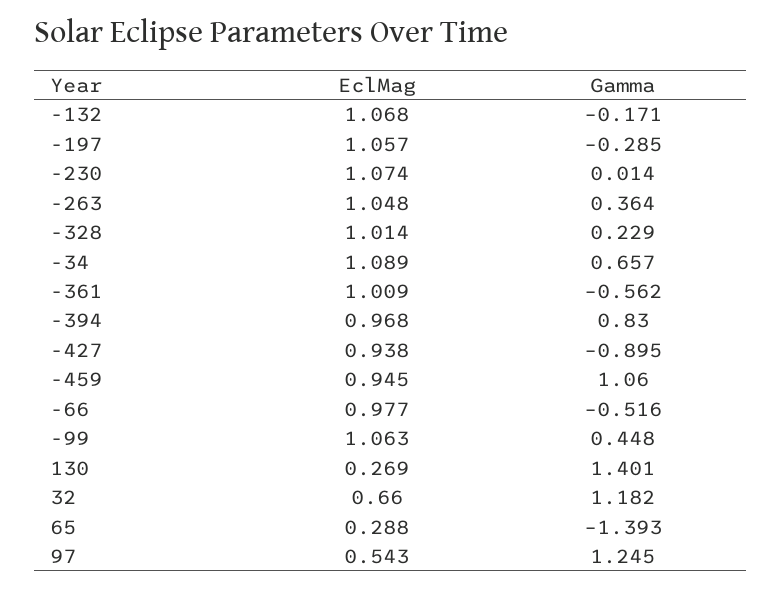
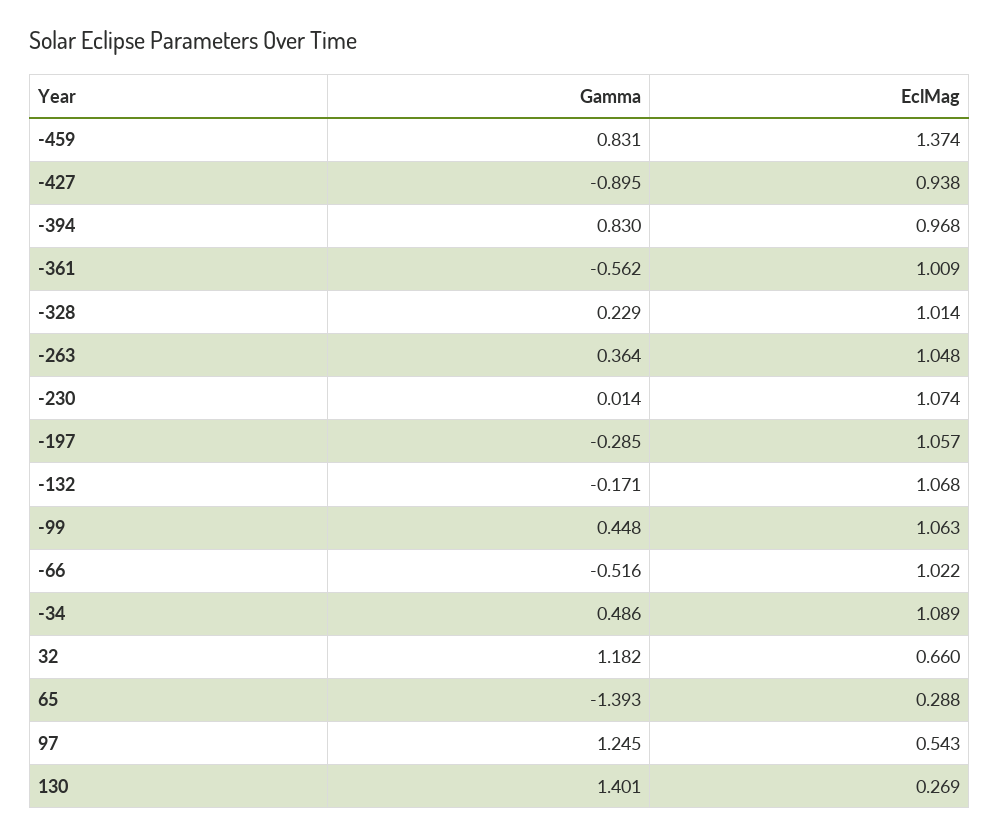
Gamma, -34: 0.657 -> 0.486
EclMag, -459: 0.945 -> 1.374
Gamma, -459: 1.06 -> 0.831
EclMag, -66: 0.977 -> 1.022

